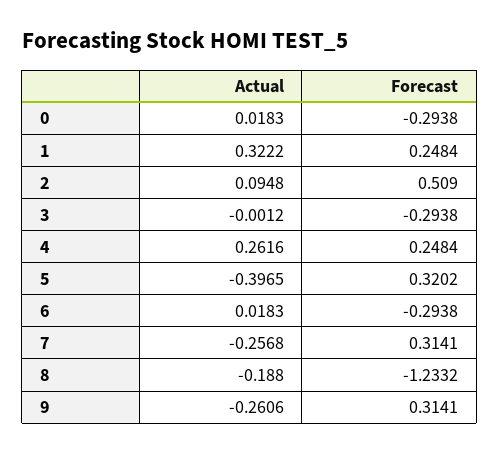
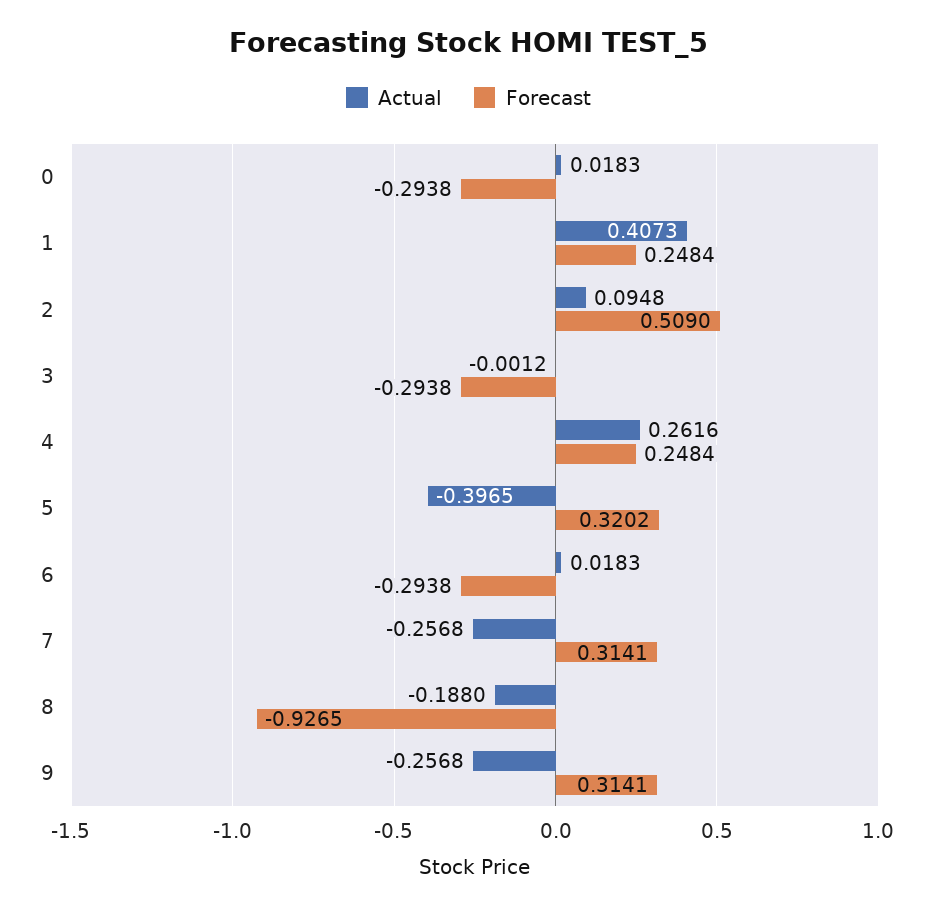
Actual, 1: 0.3222 -> 0.4073
Forecast, 8: -1.2332 -> -0.9265
Actual, 9: -0.2606 -> -0.2568

